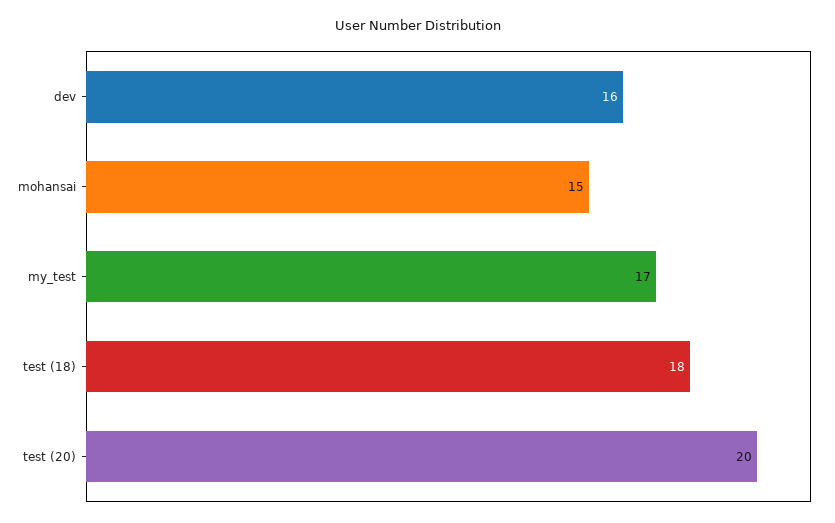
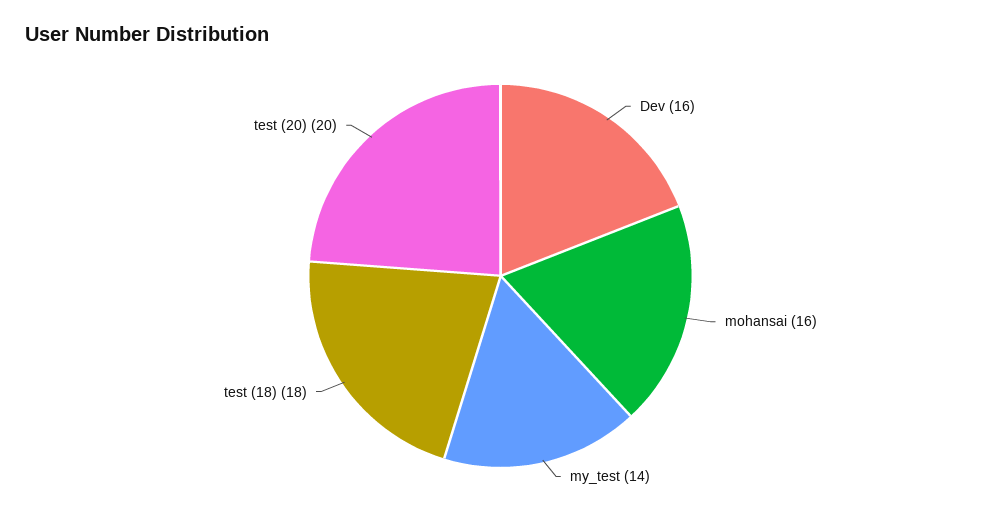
mohansai: 15 -> 16
my_test: 17 -> 14

